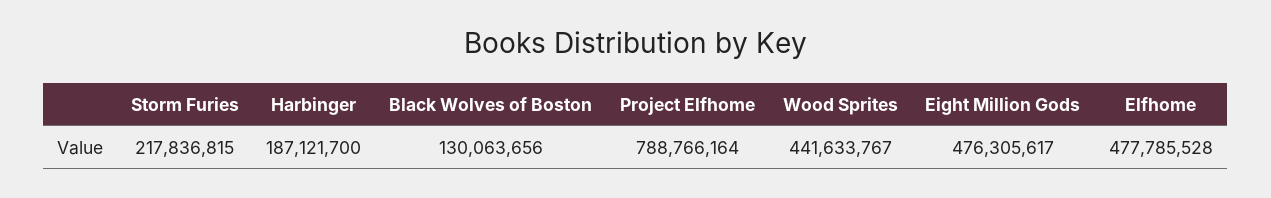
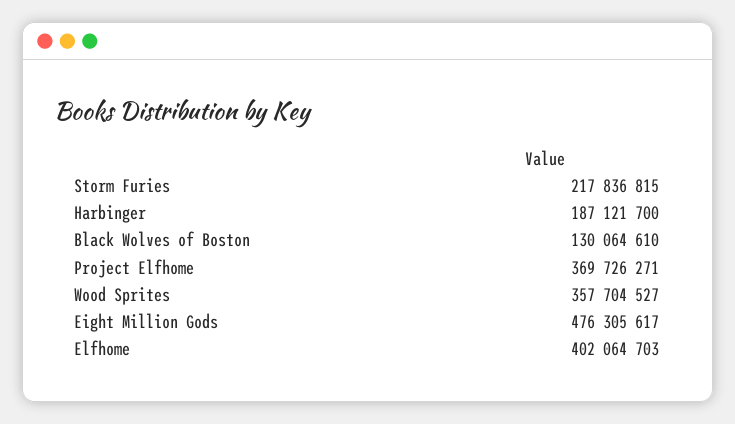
Black Wolves of Boston: 130063656 -> 130064610
Project Elfhome: 788766164 -> 369726271
Wood Sprites: 441633767 -> 357704527
Elfhome: 477785528 -> 402064703

